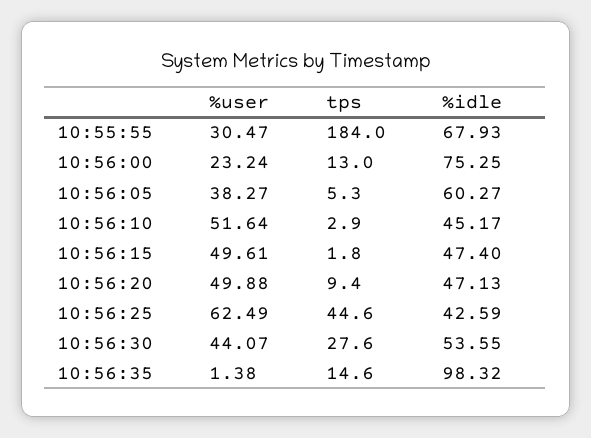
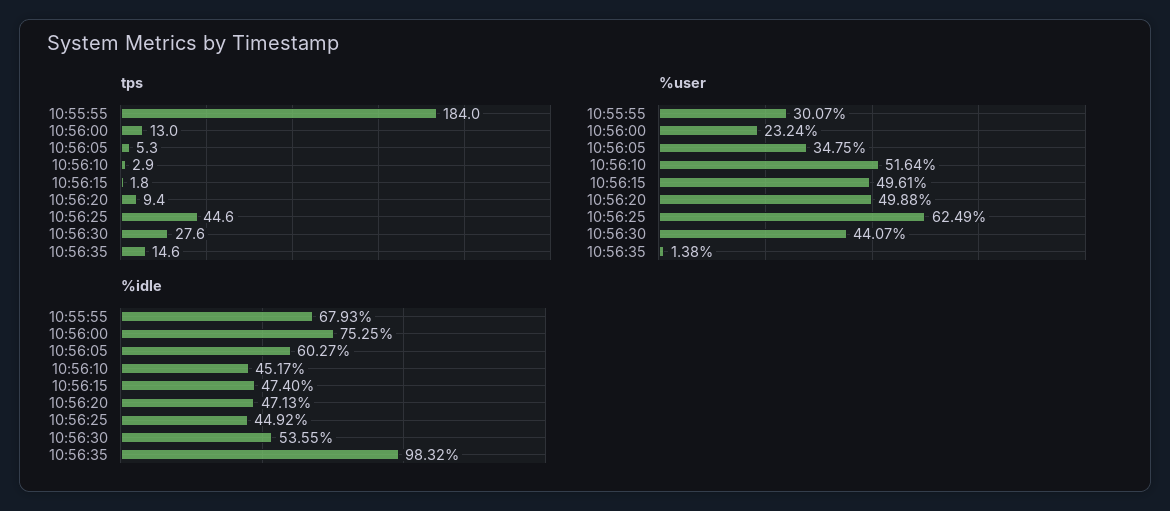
%user, 10:55:55: 30.47 -> 30.07
%user, 10:56:05: 38.27 -> 34.75
%idle, 10:56:25: 42.59 -> 44.92

